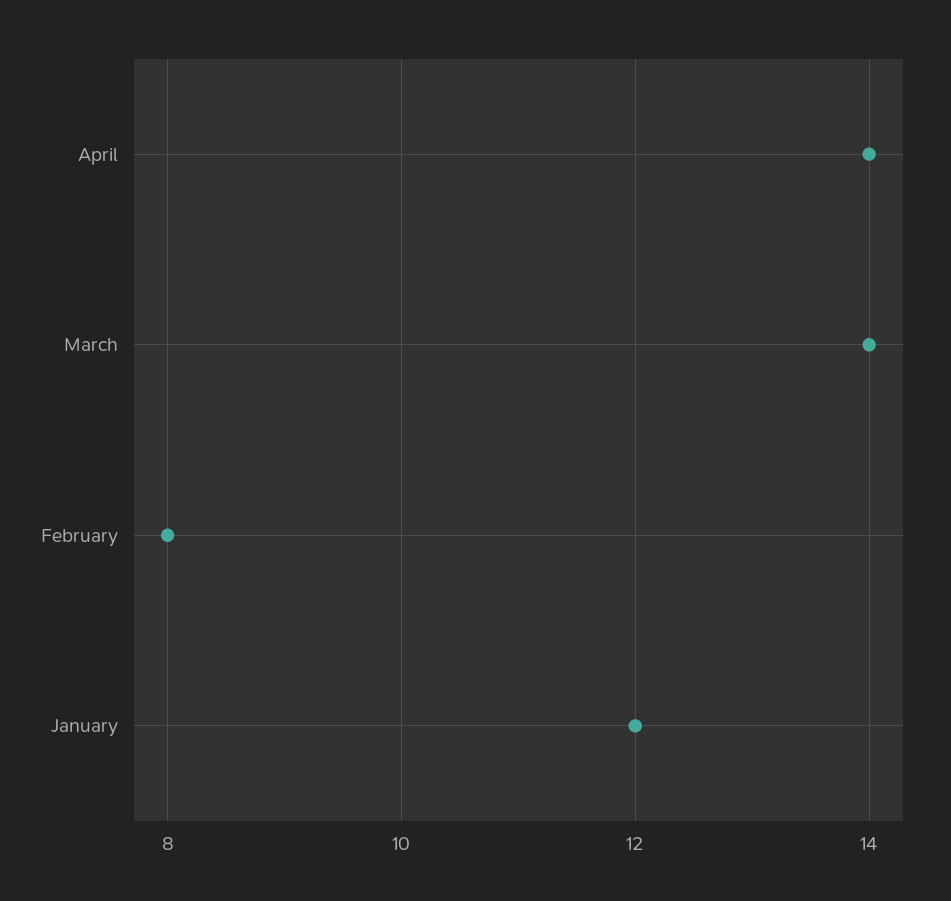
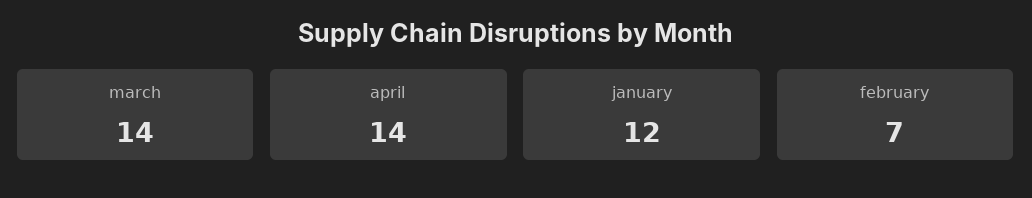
February: 8 -> 7

